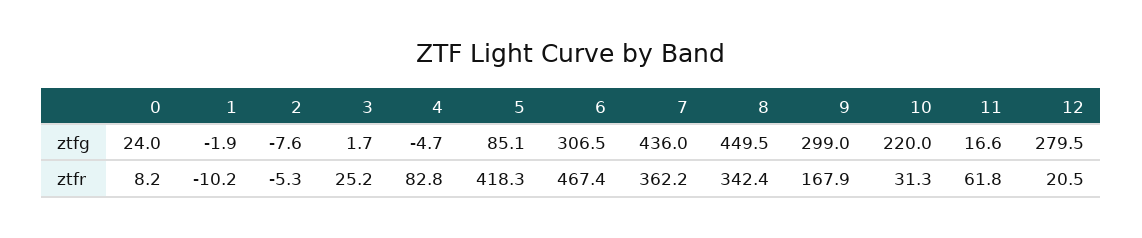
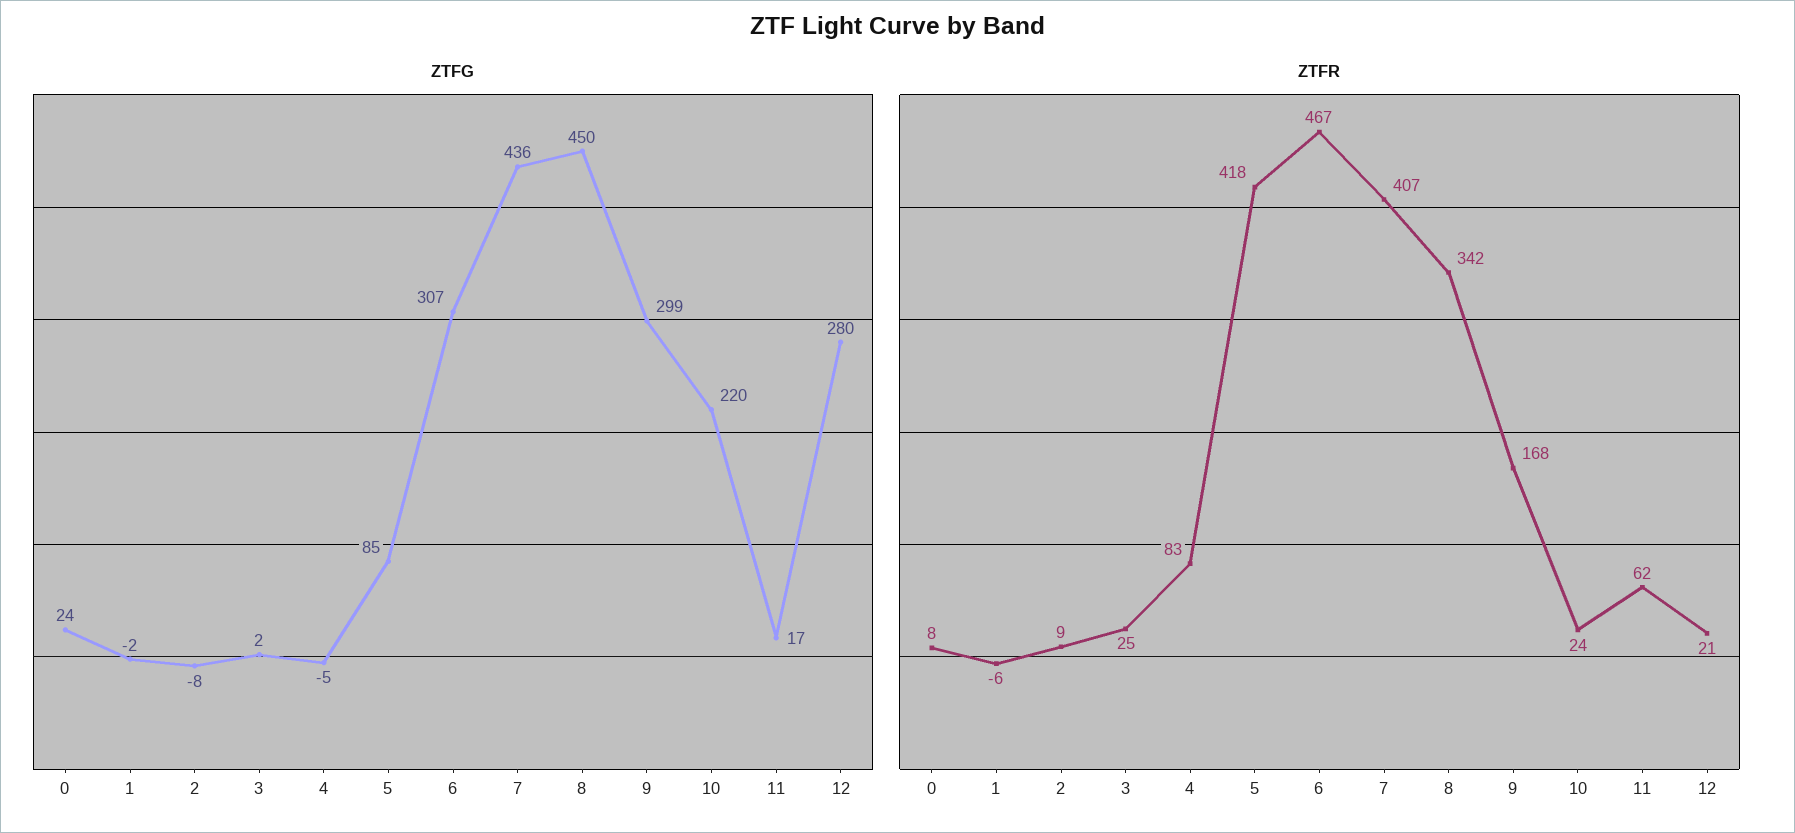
ztfr, 1: -10.2 -> -6
ztfr, 2: -5.3 -> 9
ztfr, 7: 362.2 -> 407
ztfr, 10: 31.3 -> 24

